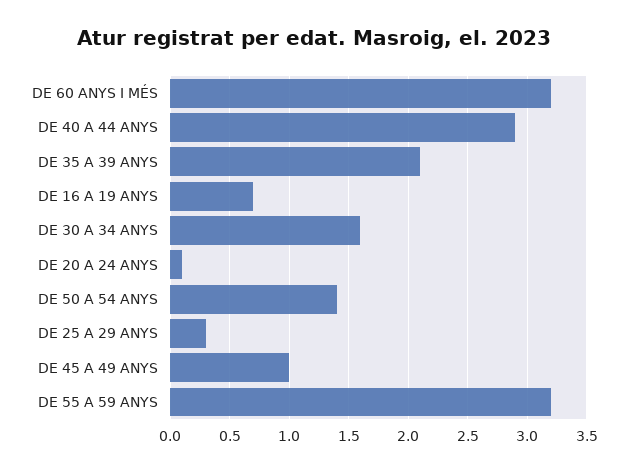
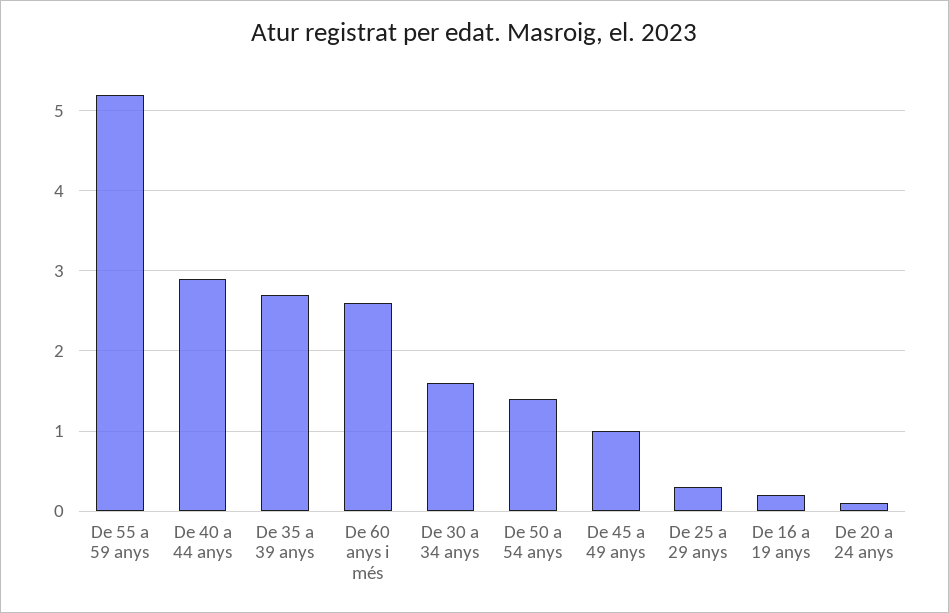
DE 60 ANYS I MÉS: 3.2 -> 2.6
DE 35 A 39 ANYS: 2.1 -> 2.7
DE 16 A 19 ANYS: 0.7 -> 0.2
DE 55 A 59 ANYS: 3.2 -> 5.2

